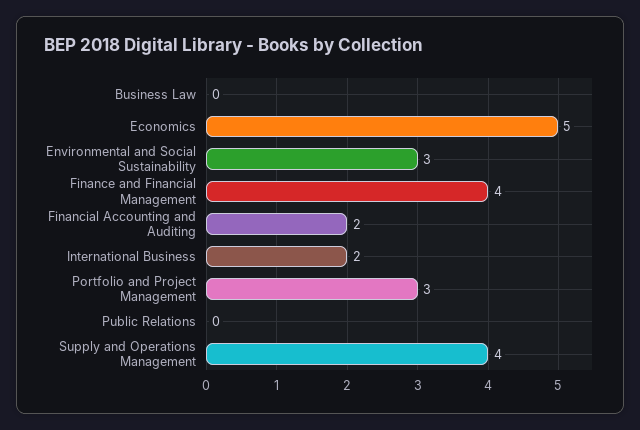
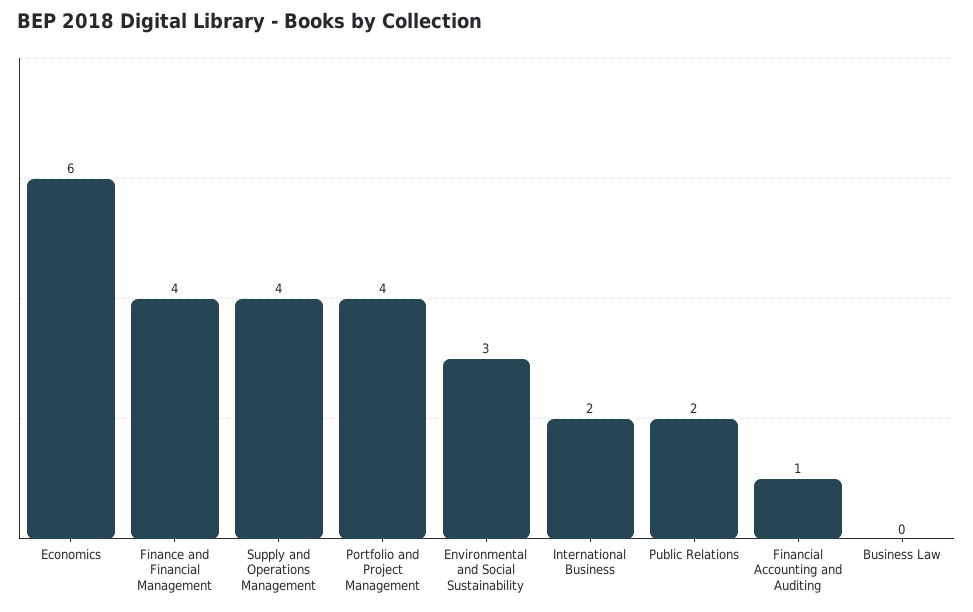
Economics: 5 -> 6
Financial Accounting and Auditing: 2 -> 1
Portfolio and Project Management: 3 -> 4
Public Relations: 0 -> 2

